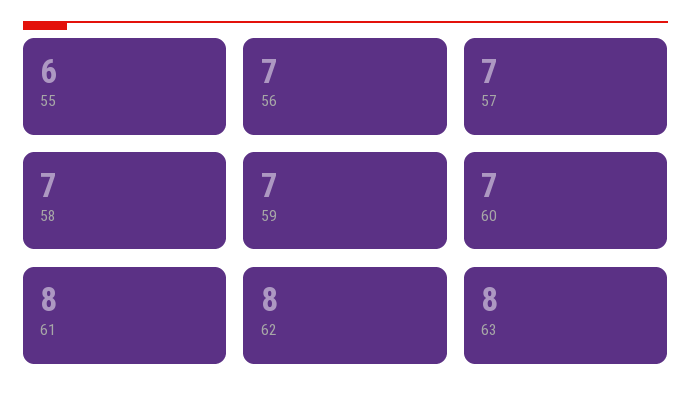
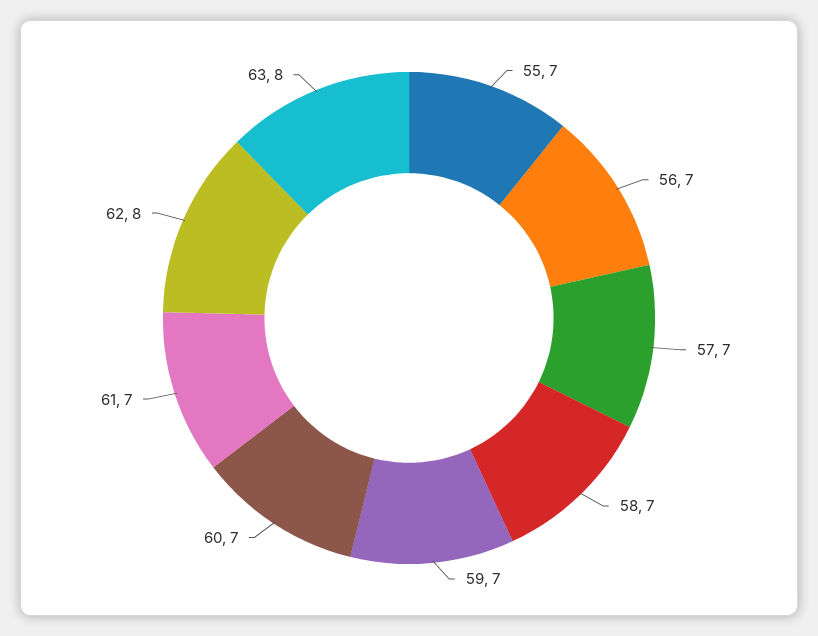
55: 6 -> 7
61: 8 -> 7

